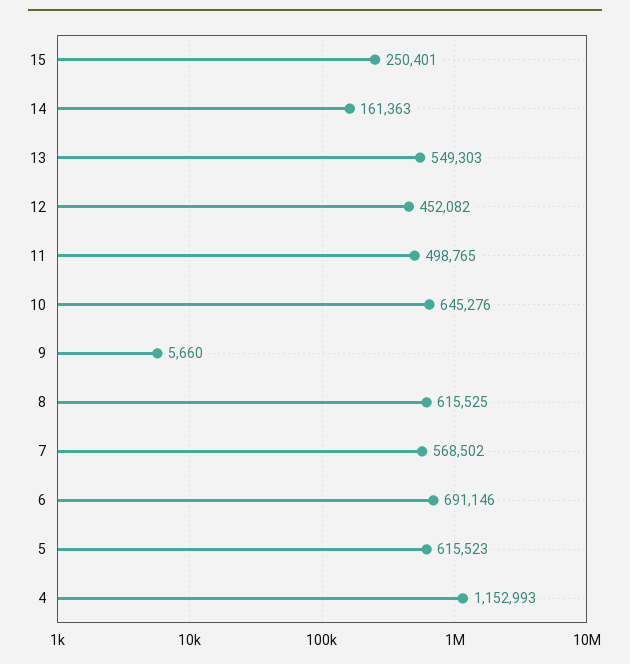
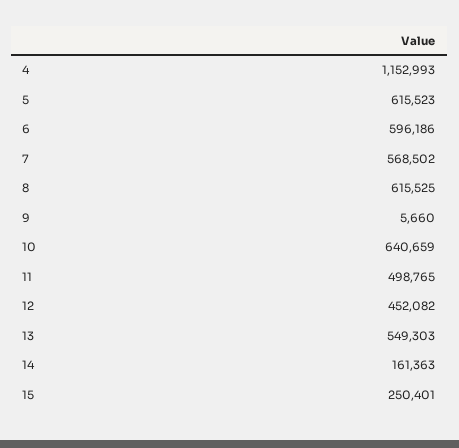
10: 645276 -> 640659
6: 691146 -> 596186

